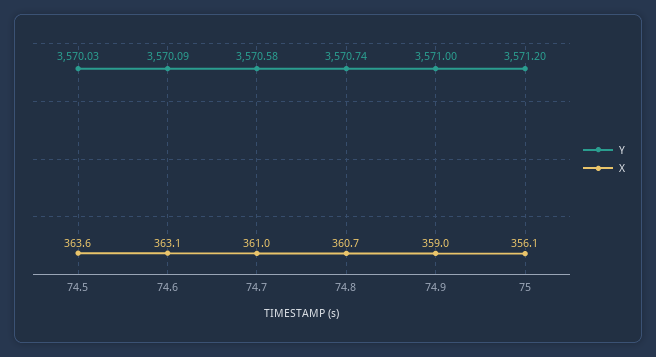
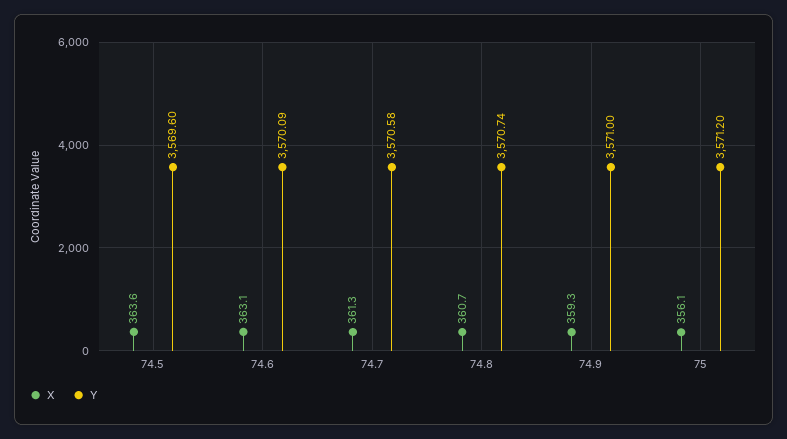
Y, 74.5: 3570.03 -> 3569.6
X, 74.7: 361 -> 361.3
X, 74.9: 359 -> 359.3

